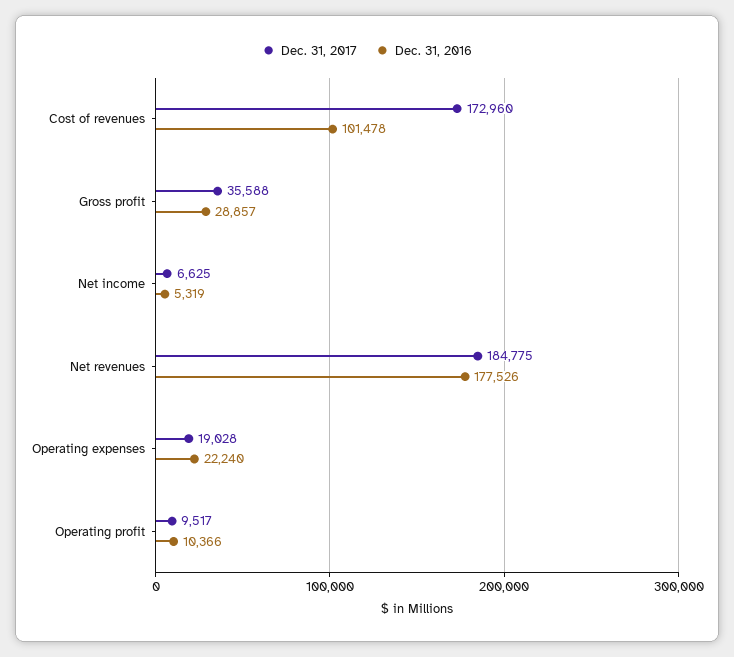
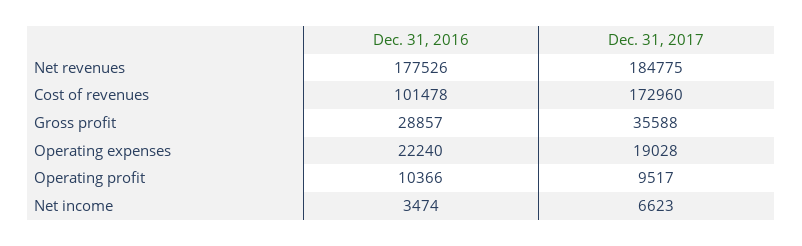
Dec. 31, 2017, Net income: 6625 -> 6623
Dec. 31, 2016, Net income: 5319 -> 3474

